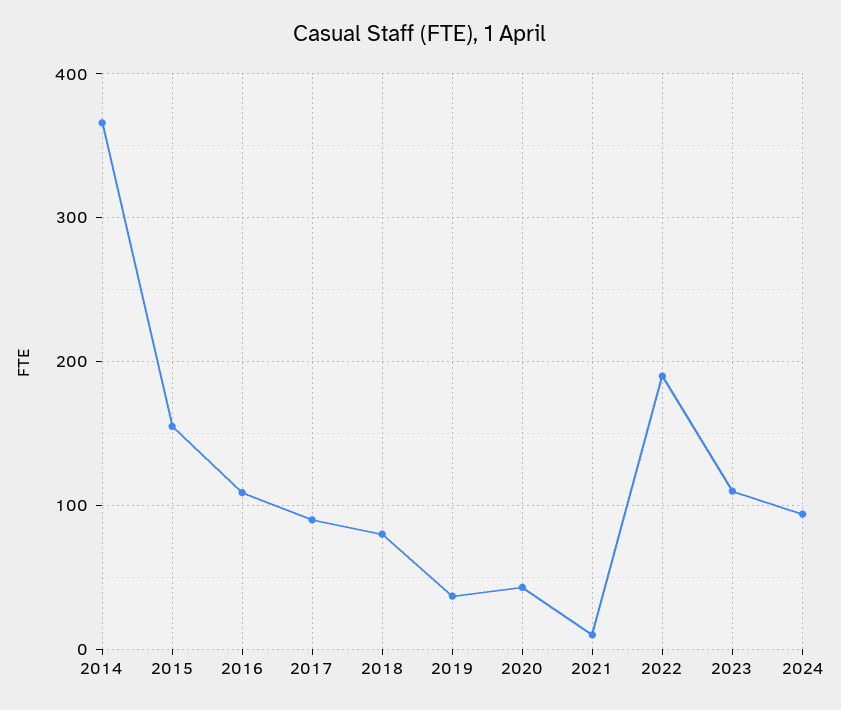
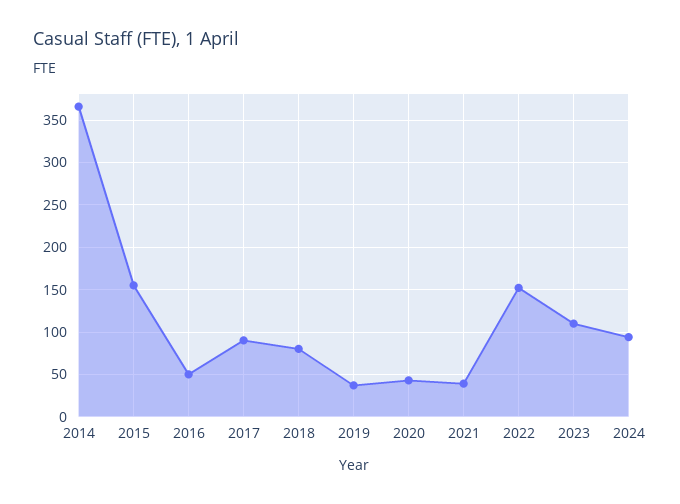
2016: 110 -> 50
2021: 10 -> 40
2022: 190 -> 150

